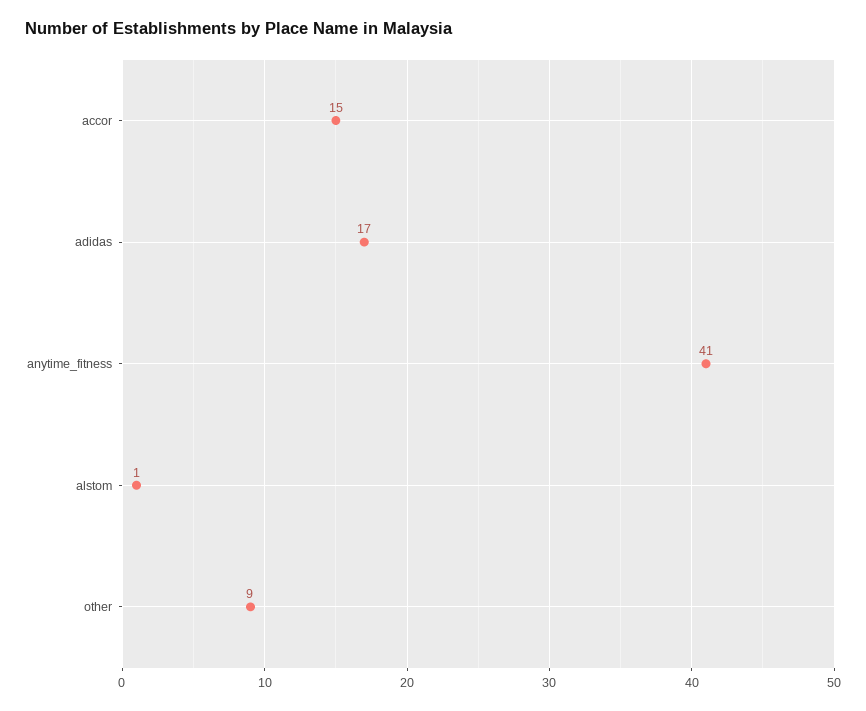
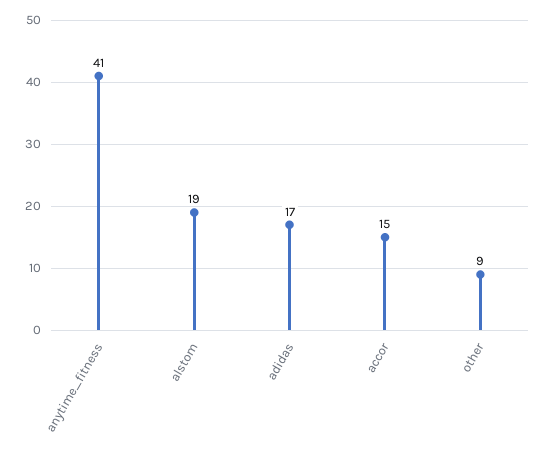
alstom: 1 -> 19

